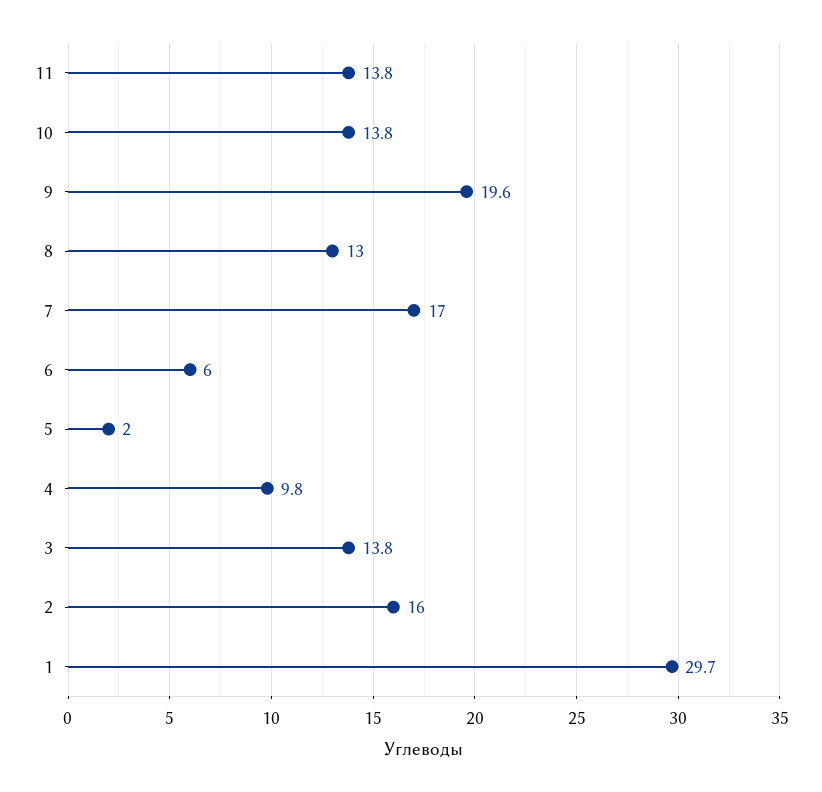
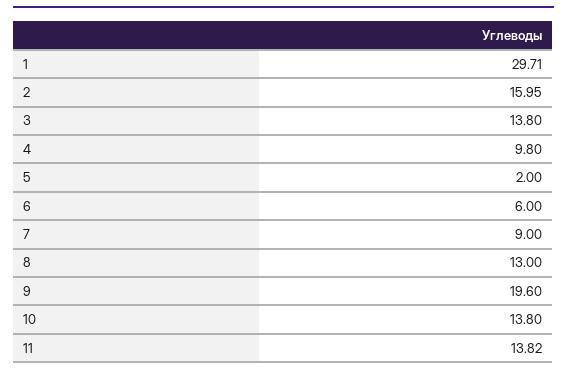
7: 17 -> 9

